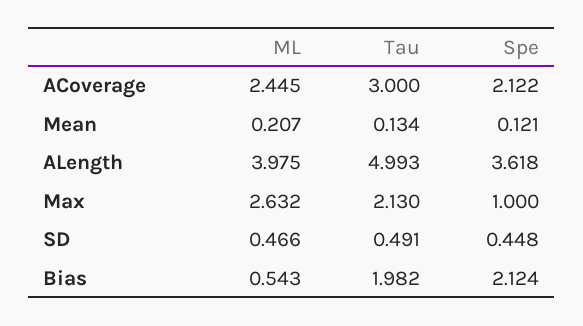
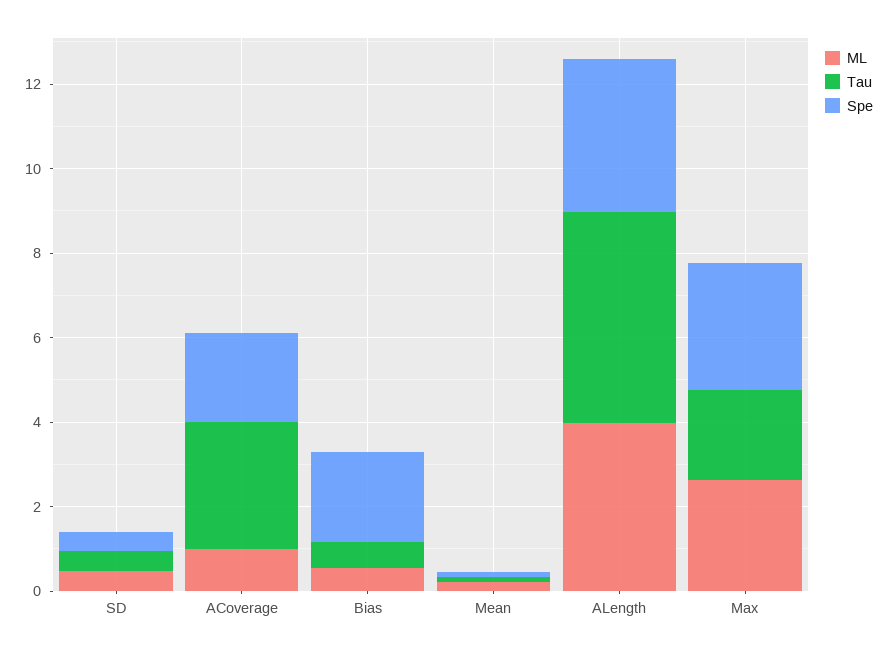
ML, ACoverage: 2.445 -> 1
Spe, Max: 1 -> 3
Tau, Bias: 1.982 -> 0.5

